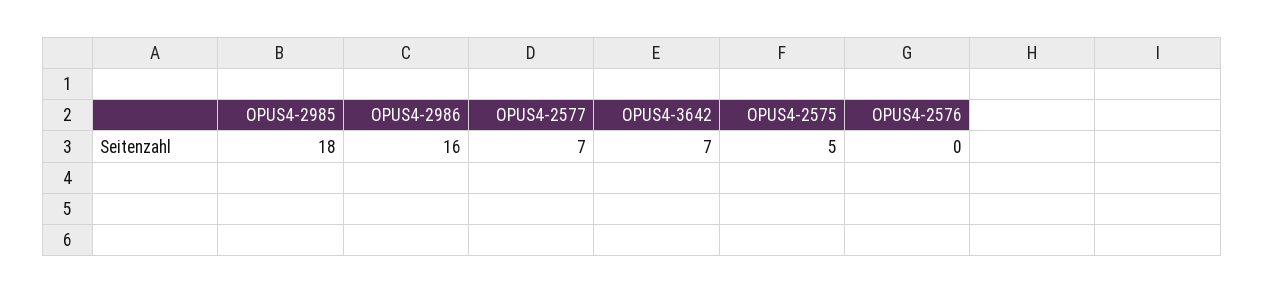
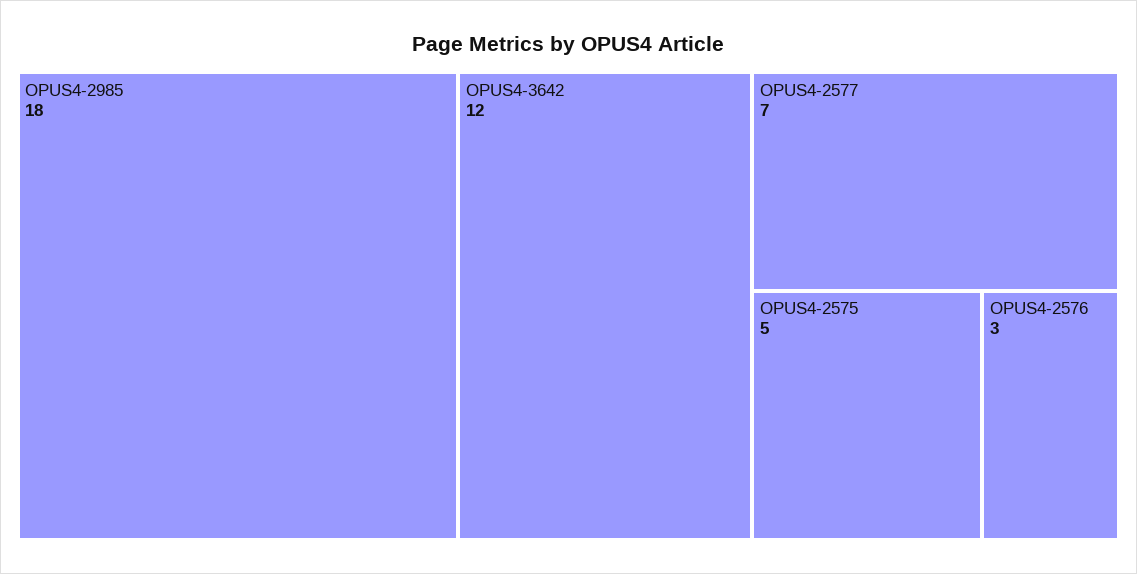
OPUS4-2986: 16 -> none
OPUS4-3642: 7 -> 12
OPUS4-2576: 0 -> 3

